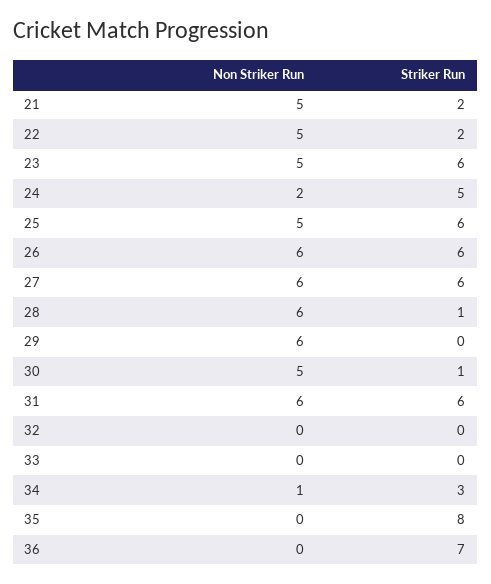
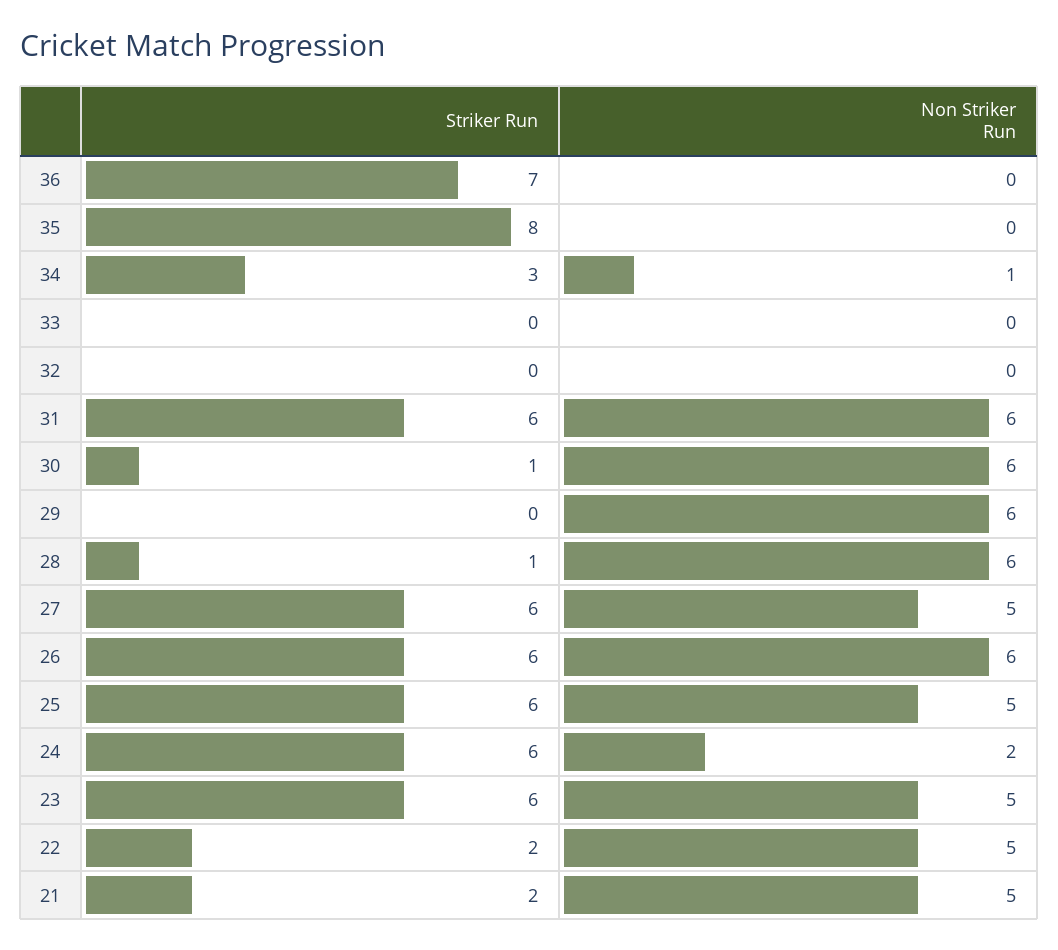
Striker Run, 24: 5 -> 6
Non Striker Run, 27: 6 -> 5
Non Striker Run, 30: 5 -> 6

